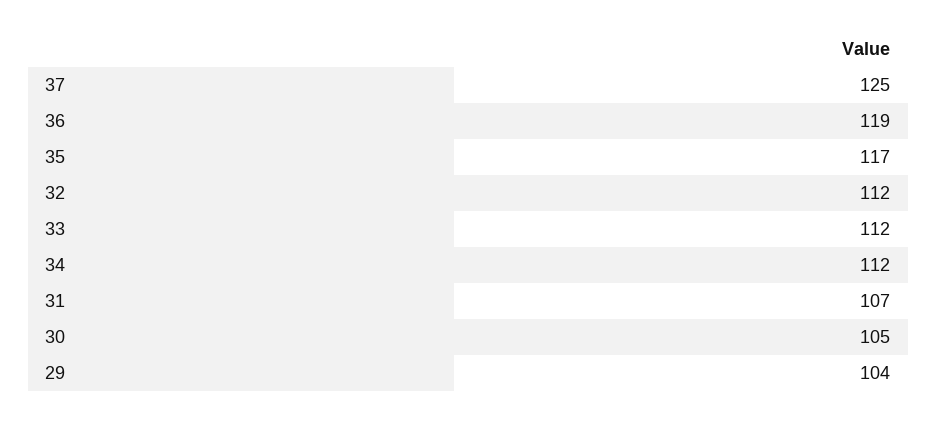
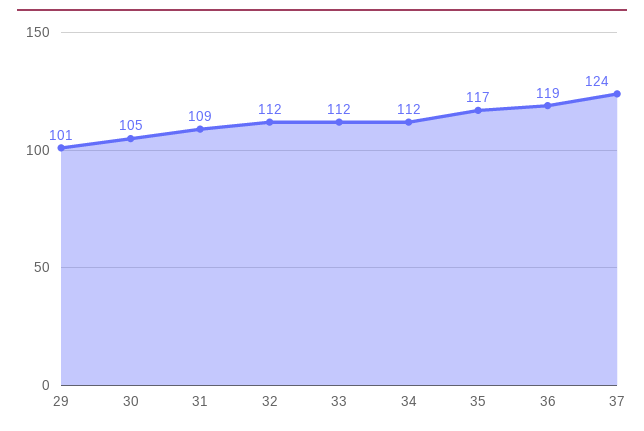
37: 125 -> 124
31: 107 -> 109
29: 104 -> 101

